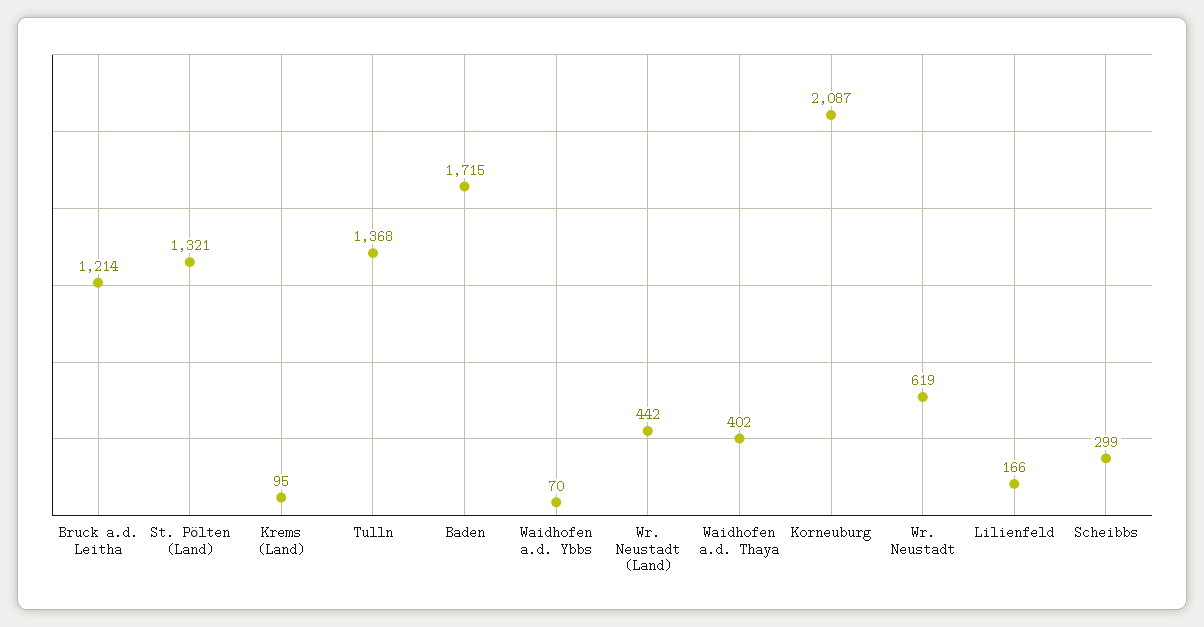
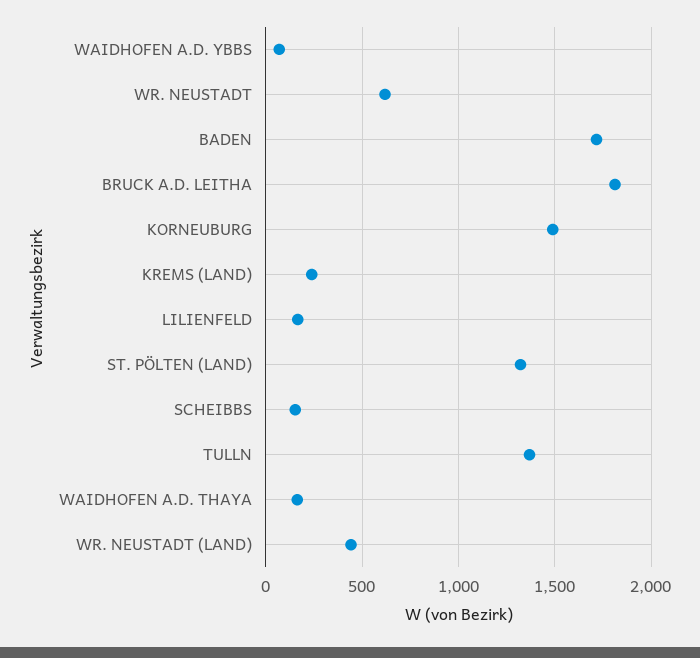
Bruck a.d. Leitha: 1214 -> 1800
Krems (Land): 95 -> 250
Waidhofen a.d. Thaya: 402 -> 150
Korneuburg: 2087 -> 1500
Scheibbs: 299 -> 150

